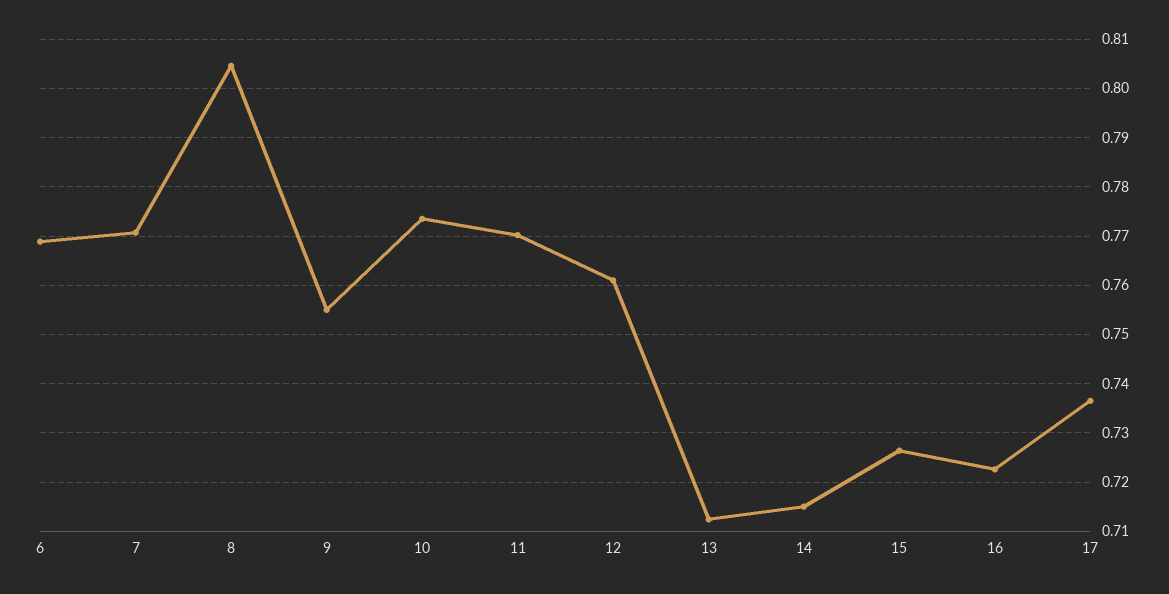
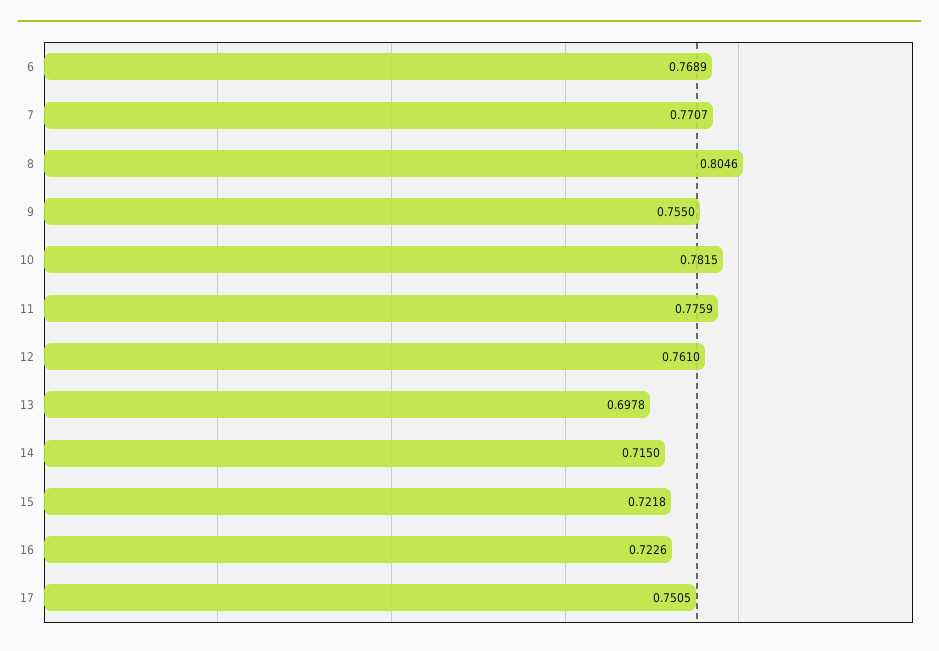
10: 0.774 -> 0.7815
11: 0.77 -> 0.7759
13: 0.712 -> 0.6978
15: 0.726 -> 0.7218
17: 0.736 -> 0.7505

